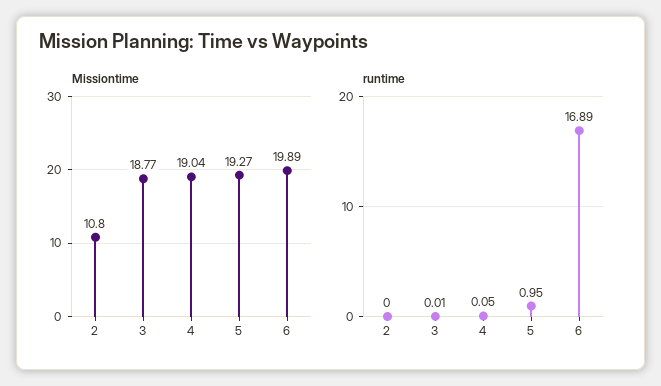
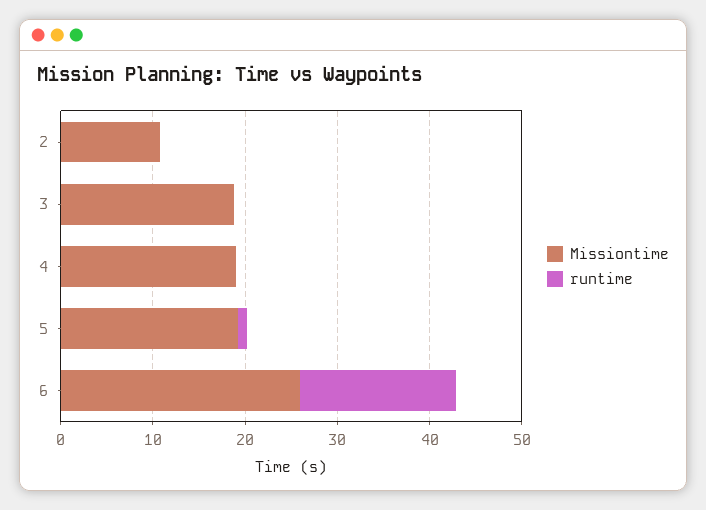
Missiontime, 6: 19.89 -> 26

